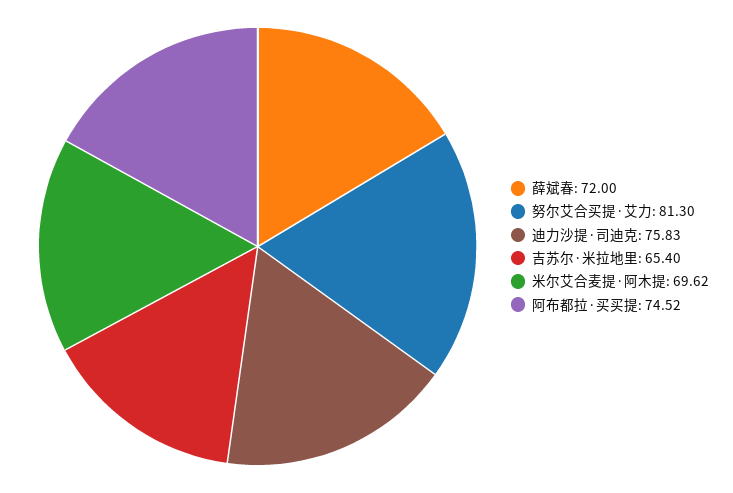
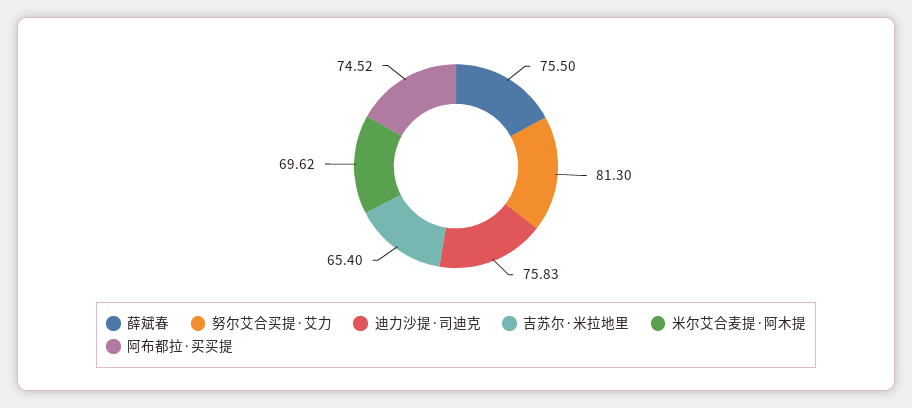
薛斌春: 72 -> 75.5

